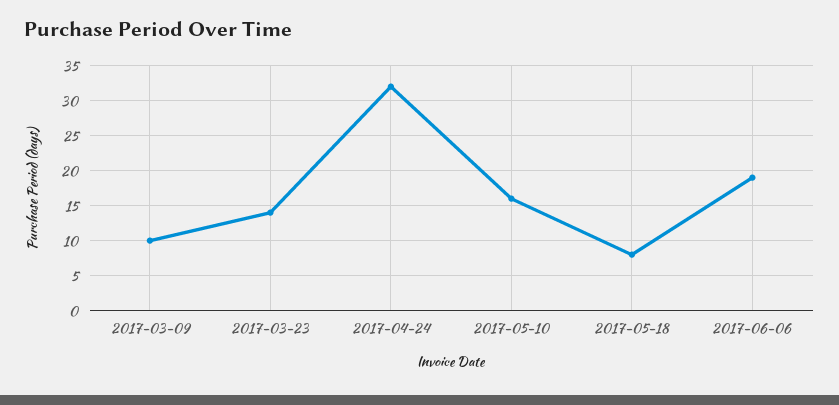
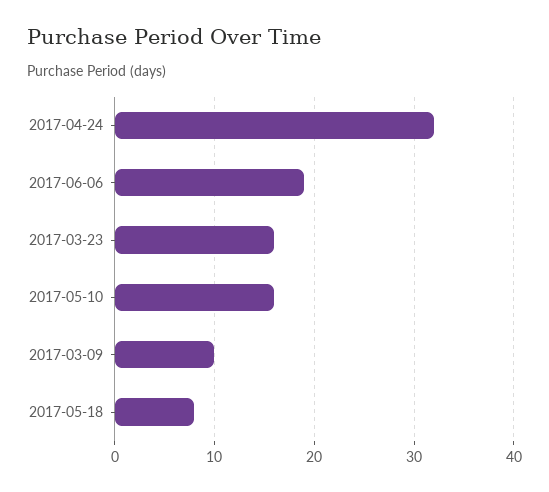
2017-03-23: 14 -> 16

